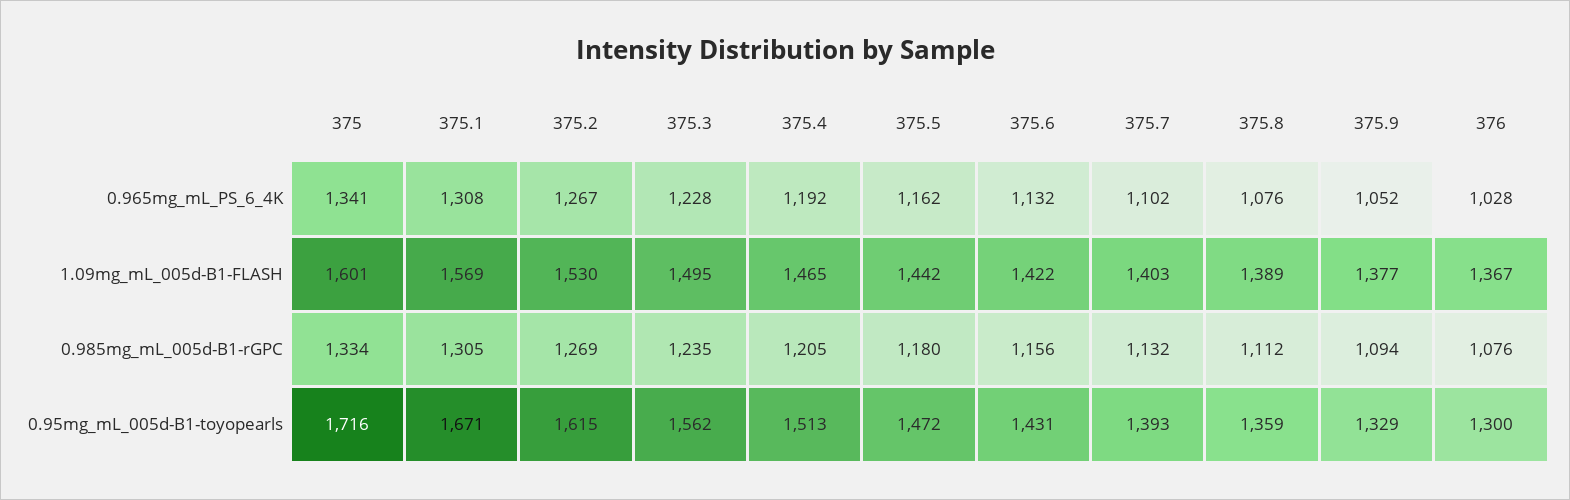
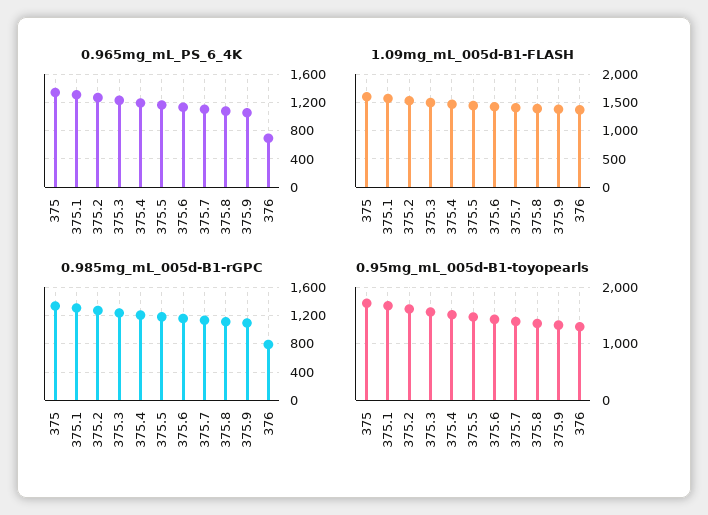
0.965mg_mL_PS_6_4K, 376: 1028 -> 700
0.985mg_mL_005d-B1-rGPC, 376: 1076 -> 800

